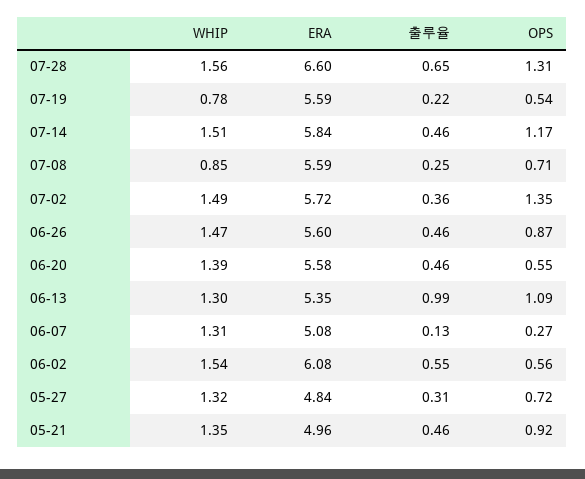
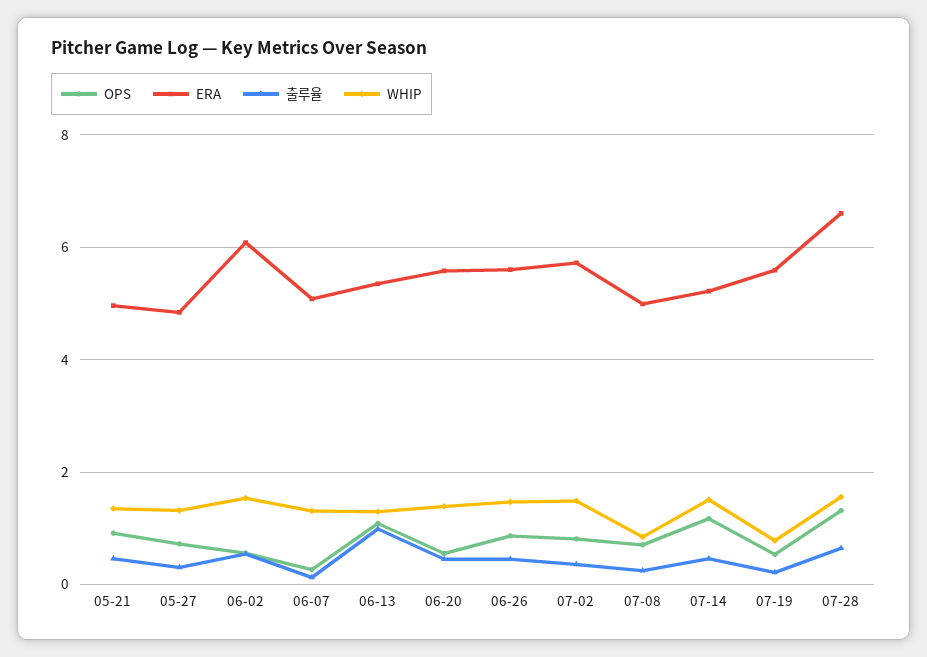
ERA, 07-14: 5.84 -> 5.2
ERA, 07-08: 5.59 -> 5
OPS, 07-02: 1.35 -> 0.8

